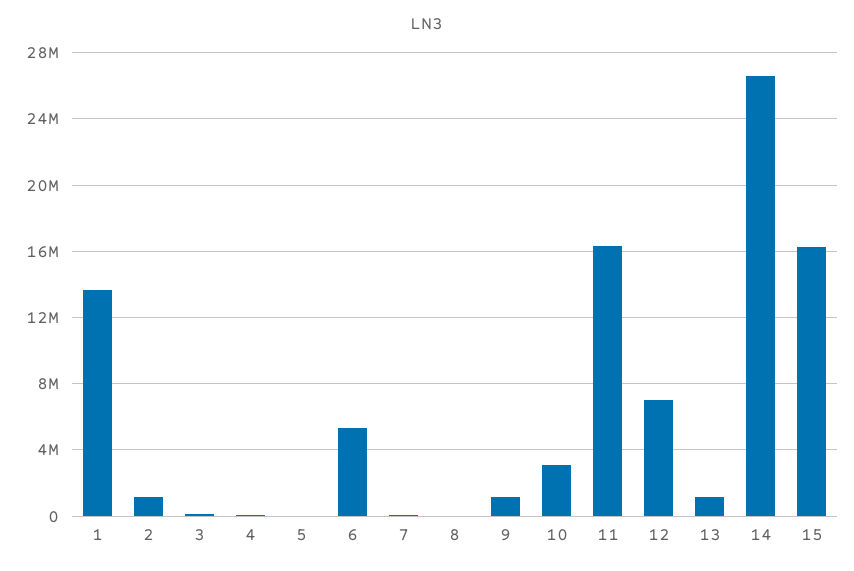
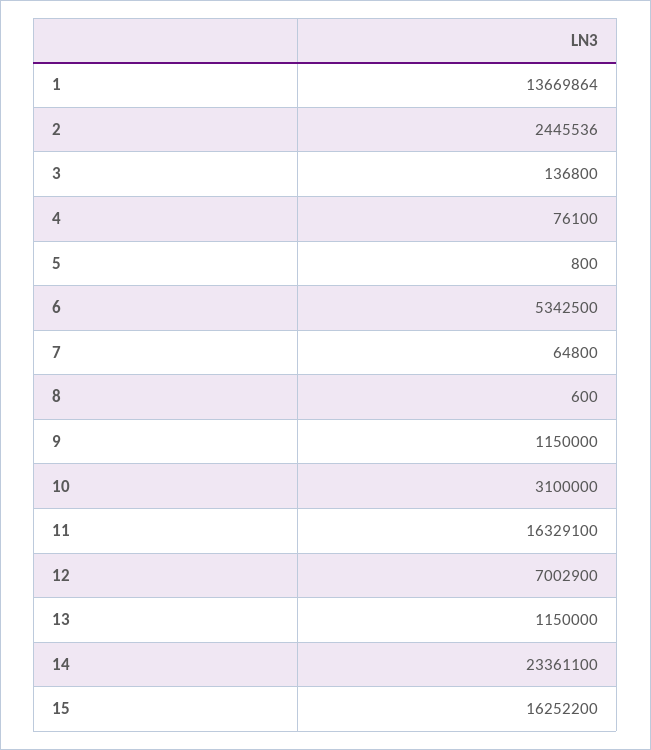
2: 1000000 -> 2445536
14: 26500000 -> 23361100

